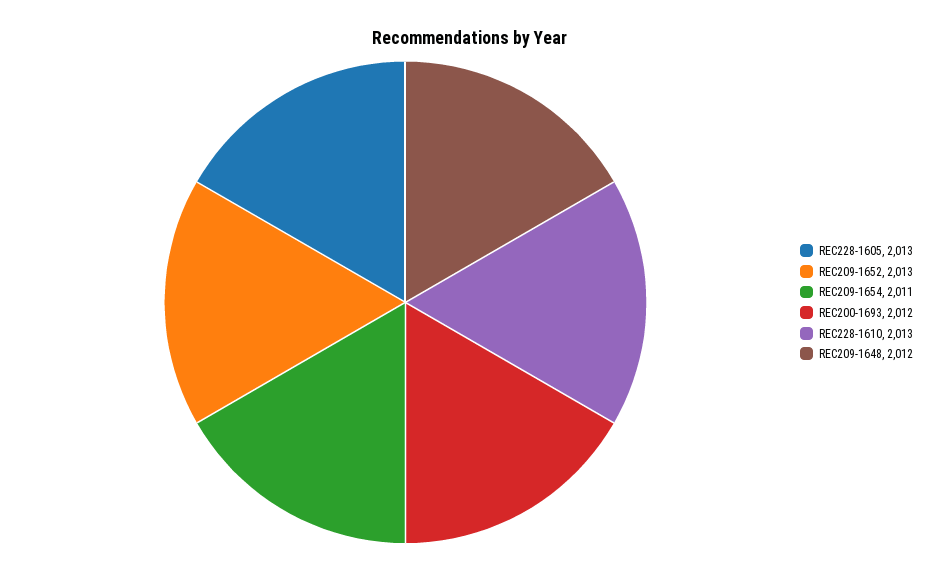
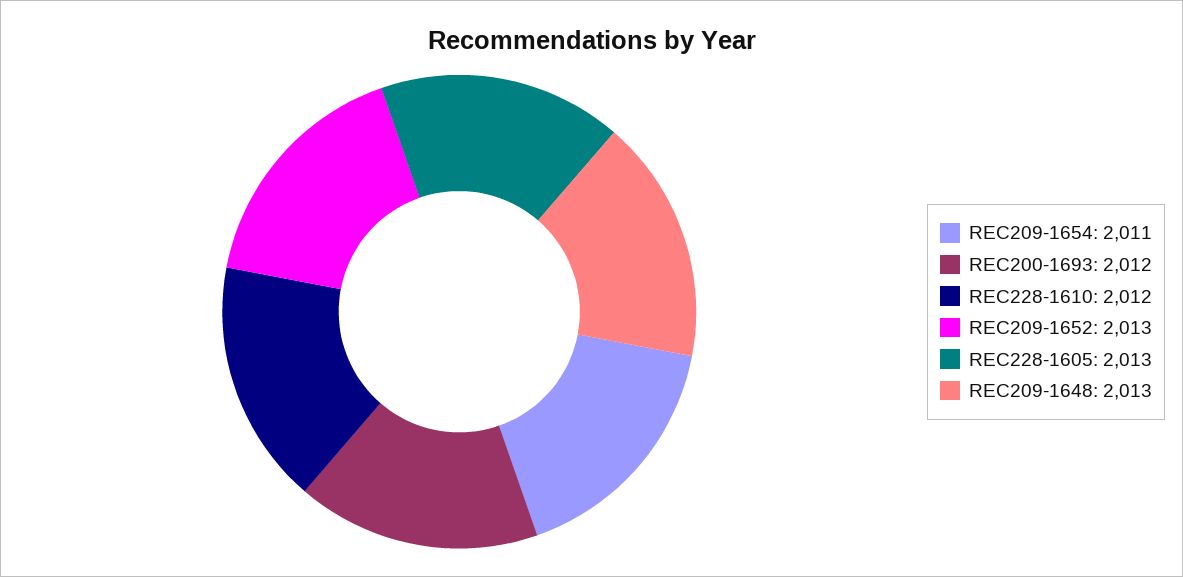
REC228-1610: 2013 -> 2012
REC209-1648: 2012 -> 2013

